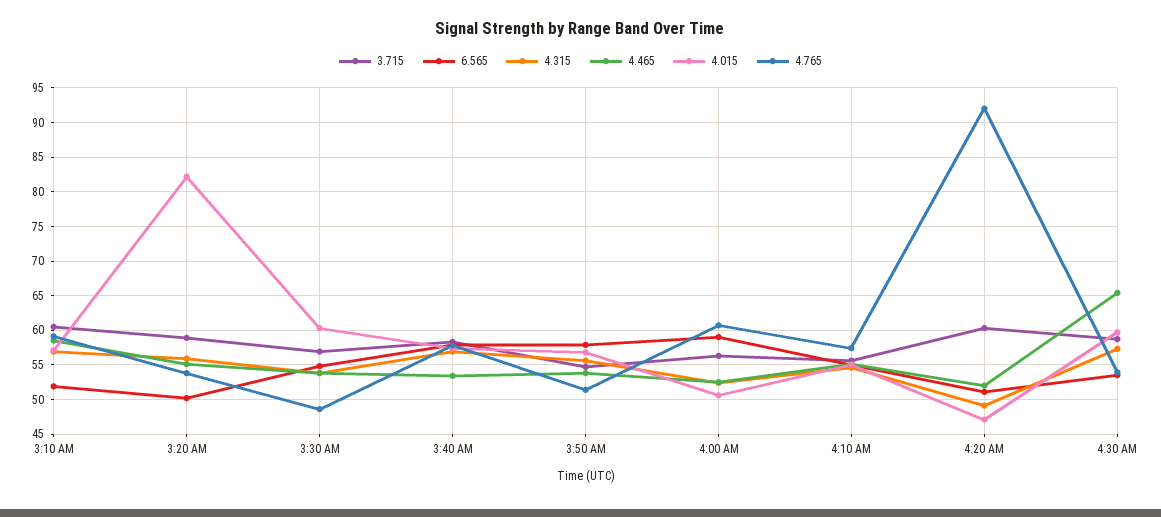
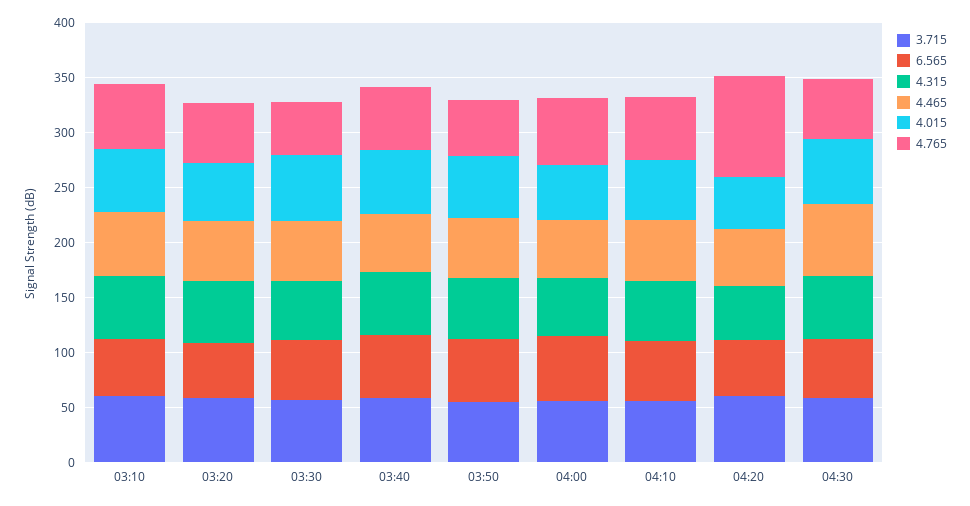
4.015, 3:20 AM: 82 -> 50

